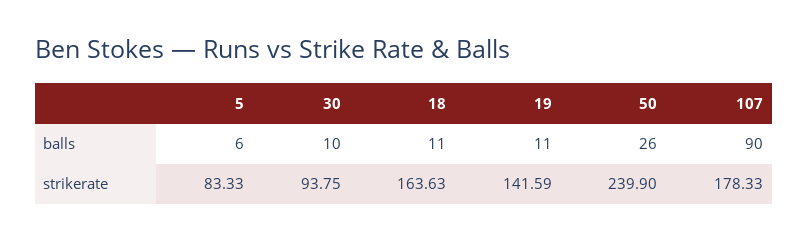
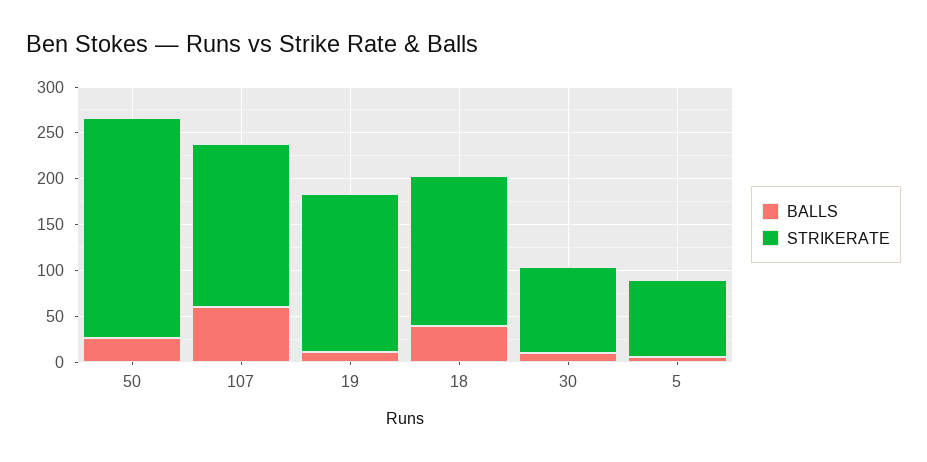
balls, 18: 11 -> 40
balls, 107: 90 -> 60
strikerate, 19: 141.59 -> 170

